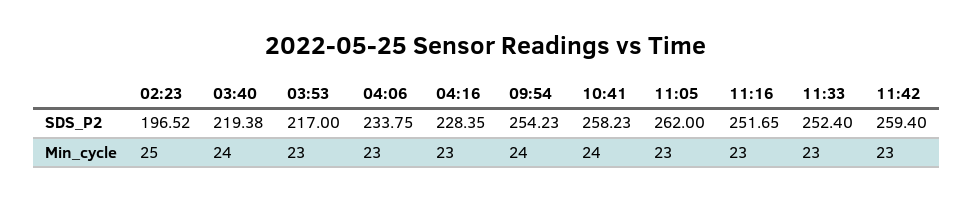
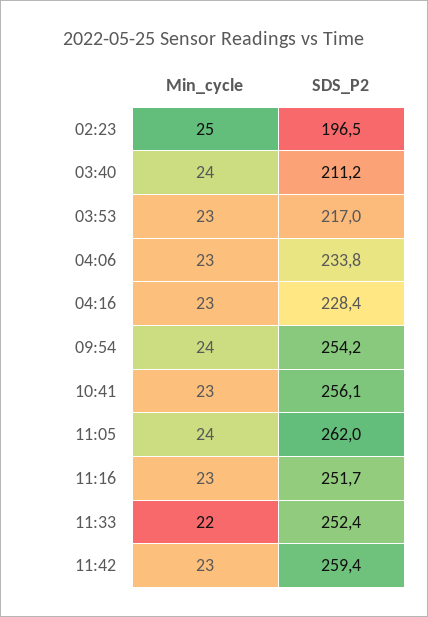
03:40, SDS_P2: 219.38 -> 211.2
10:41, SDS_P2: 258.23 -> 256.1
10:41, Min_cycle: 24 -> 23
11:05, Min_cycle: 23 -> 24
11:33, Min_cycle: 23 -> 22

